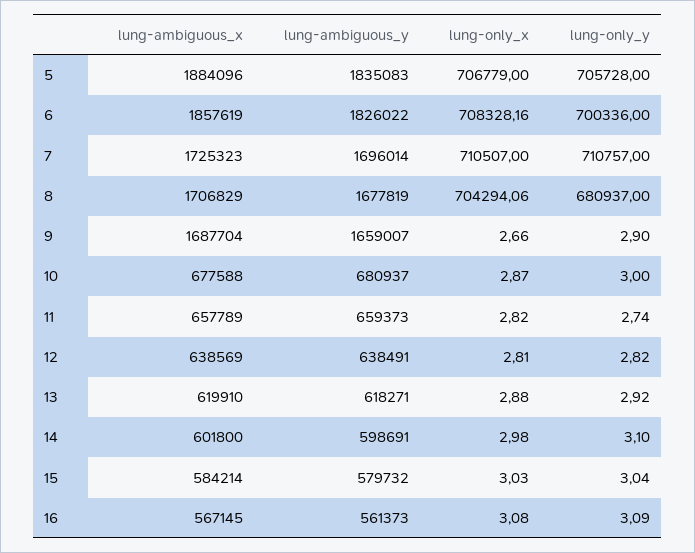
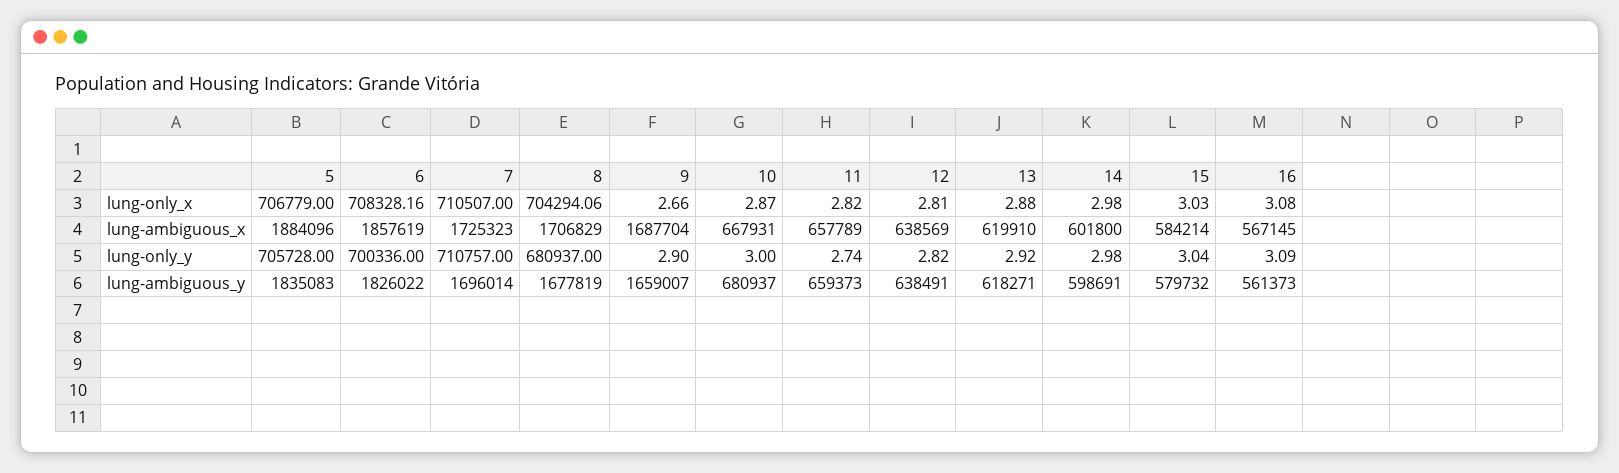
lung-ambiguous_x, 10: 677588 -> 667931
lung-only_y, 14: 3.1 -> 2.98

